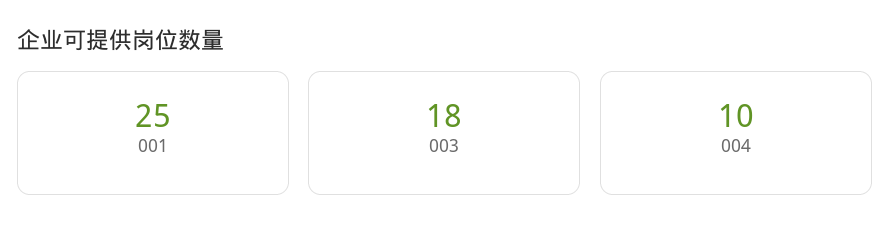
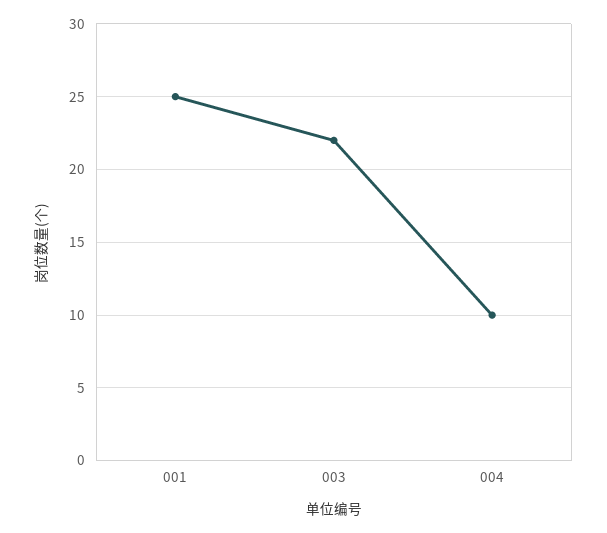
003: 18 -> 22

